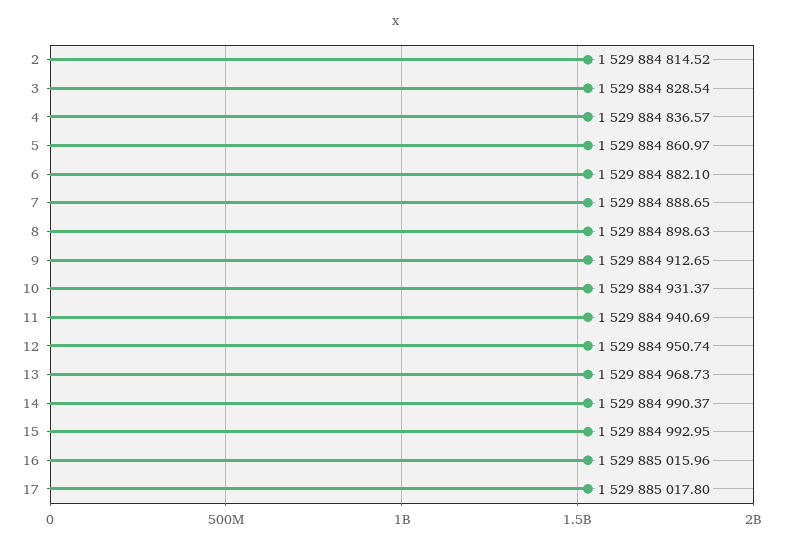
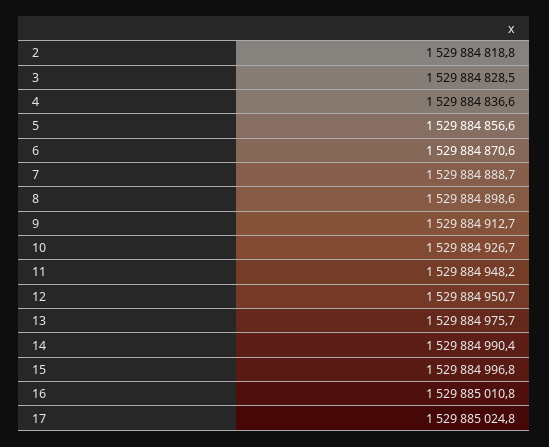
2: 1529884814.52 -> 1529884818.8
5: 1529884860.97 -> 1529884856.6
6: 1529884882.1 -> 1529884870.6
10: 1529884931.37 -> 1529884926.7
11: 1529884940.69 -> 1529884948.2
13: 1529884968.73 -> 1529884975.7
15: 1529884992.95 -> 1529884996.8
16: 1529885015.96 -> 1529885010.8
17: 1529885017.8 -> 1529885024.8

